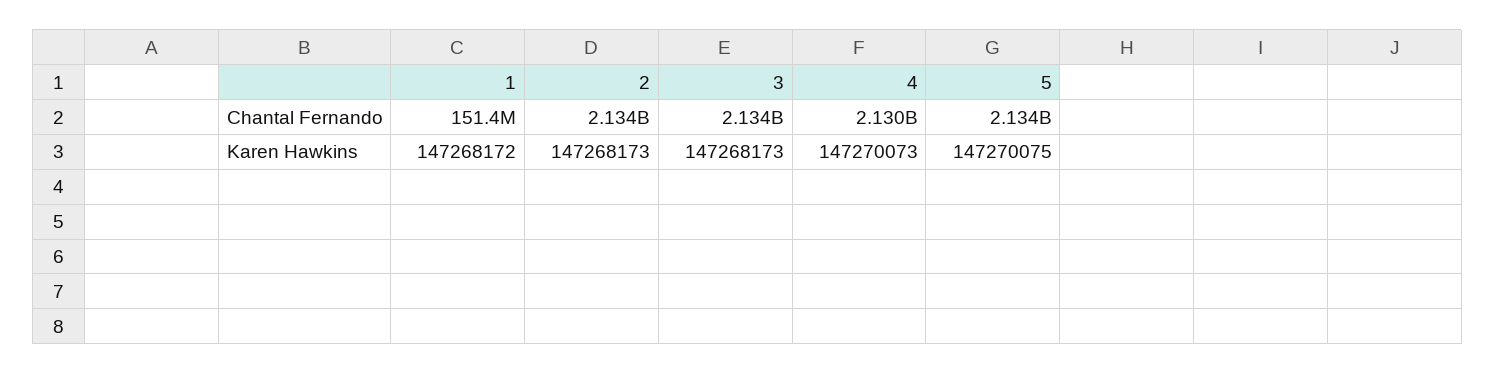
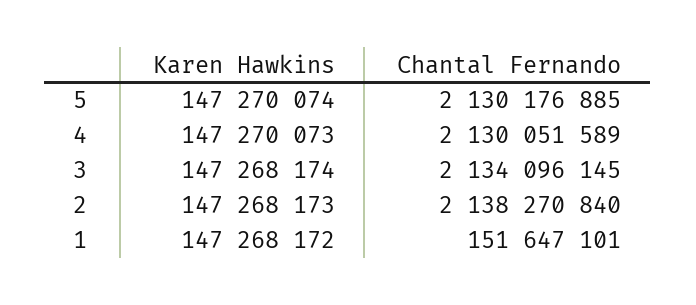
1, Chantal Fernando: 151400000 -> 151647101
2, Chantal Fernando: 2134000000 -> 2138270840
5, Chantal Fernando: 2134000000 -> 2130176885
3, Karen Hawkins: 147268173 -> 147268174
5, Karen Hawkins: 147270075 -> 147270074

